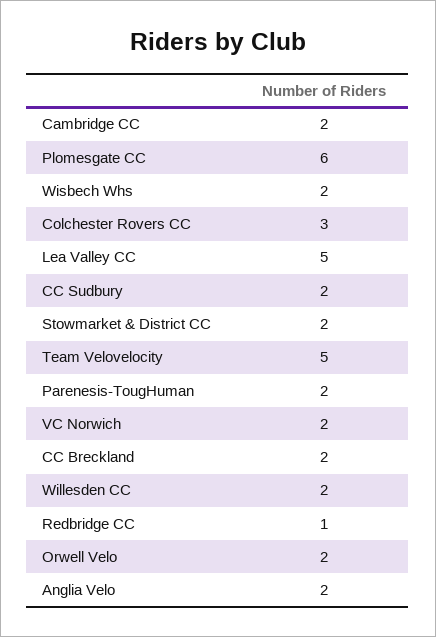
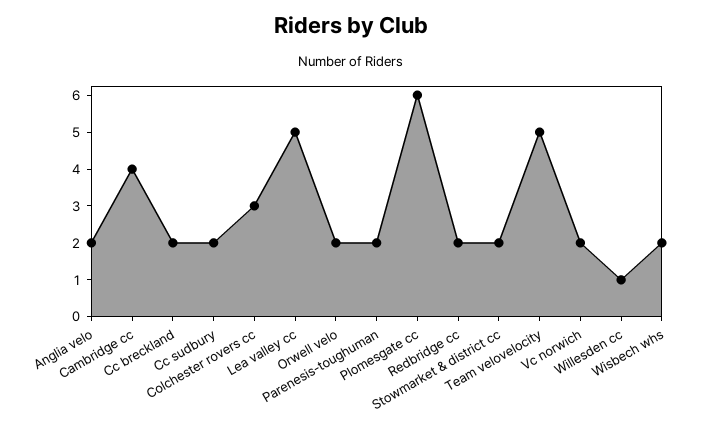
Cambridge CC: 2 -> 4
Willesden CC: 2 -> 1
Redbridge CC: 1 -> 2

